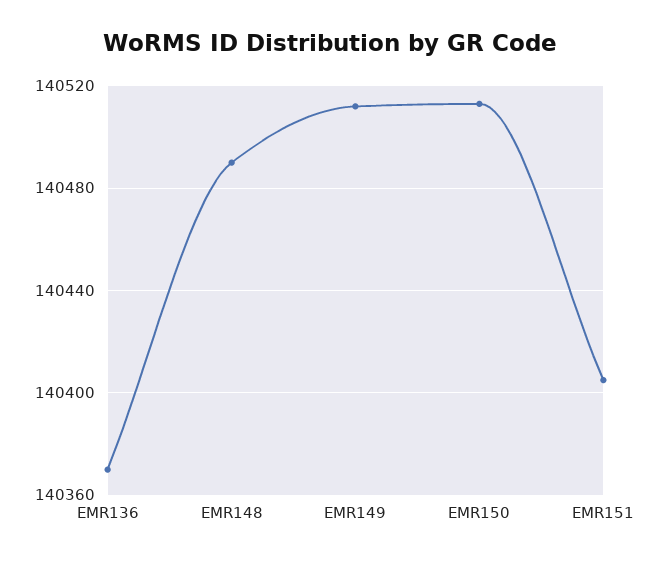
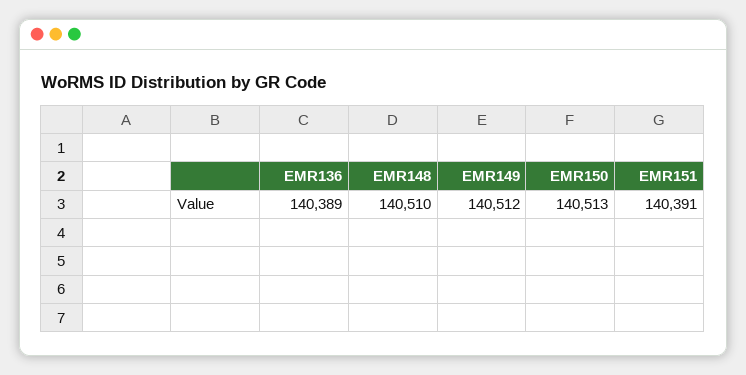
EMR136: 140370 -> 140389
EMR148: 140490 -> 140510
EMR151: 140405 -> 140391

